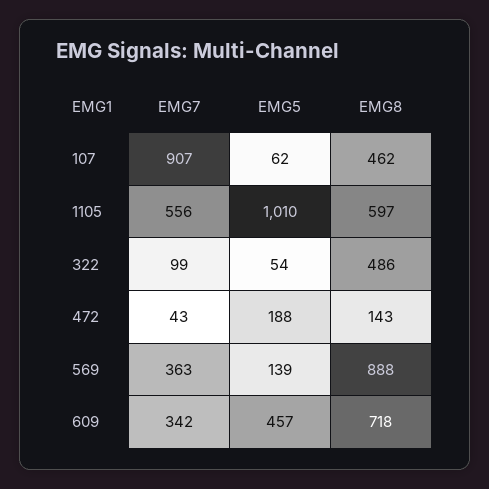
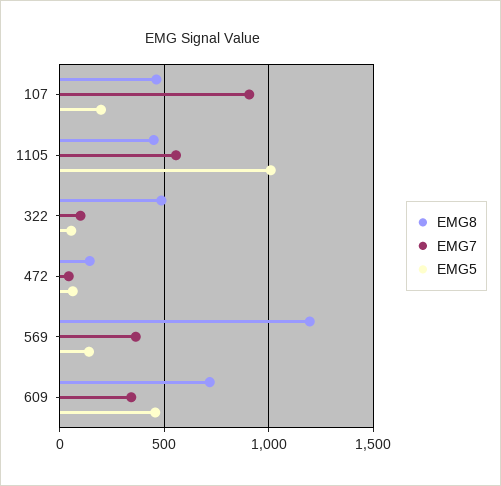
EMG5, 107: 62 -> 200
EMG8, 1105: 597 -> 450
EMG5, 472: 188 -> 50
EMG8, 569: 888 -> 1200

